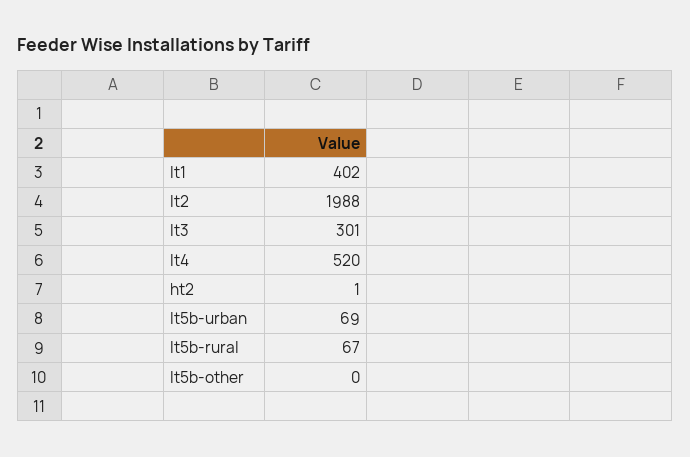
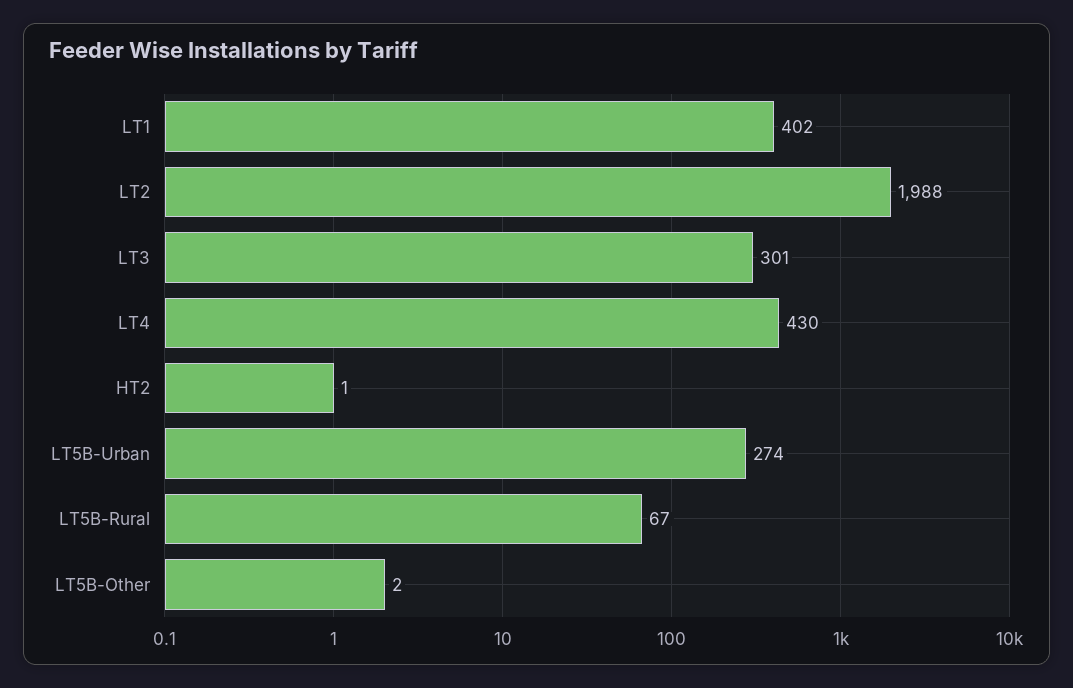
lt4: 520 -> 430
lt5b-urban: 69 -> 274
lt5b-other: 0 -> 2

